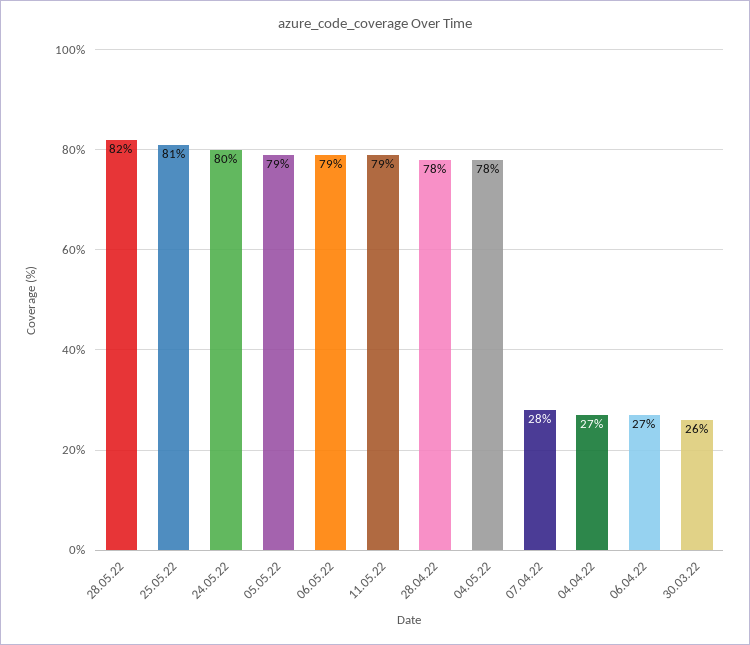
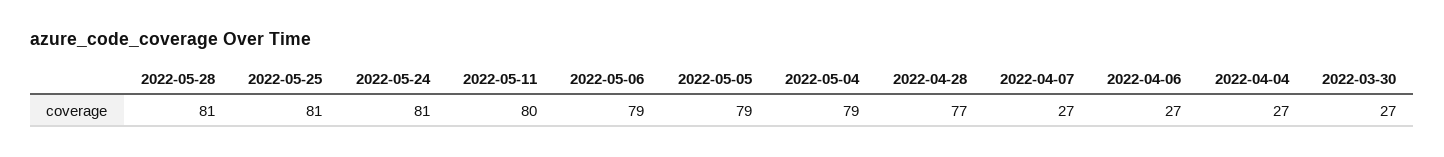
28.05.22: 82 -> 81
24.05.22: 80 -> 81
11.05.22: 79 -> 80
28.04.22: 78 -> 77
04.05.22: 78 -> 79
07.04.22: 28 -> 27
30.03.22: 26 -> 27

